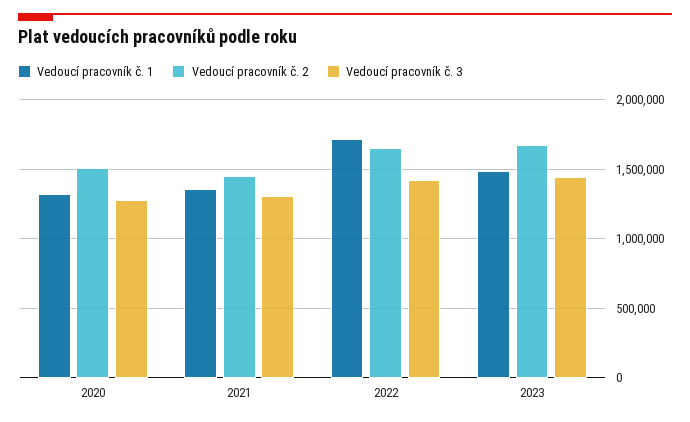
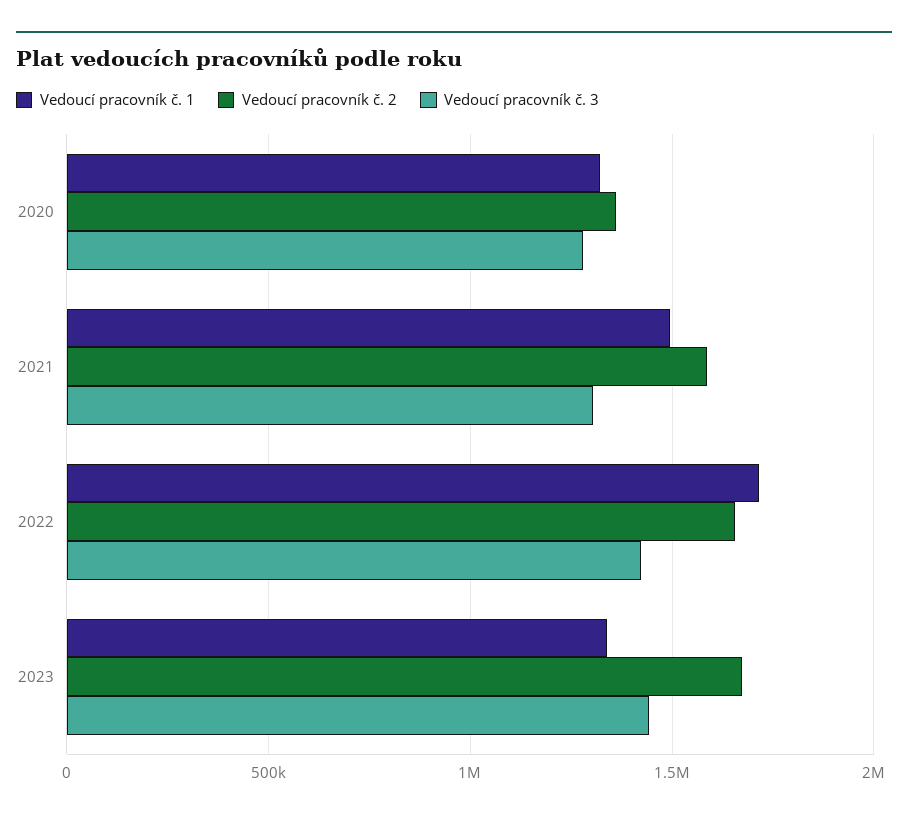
Vedoucí pracovník č. 2, 2020: 1500000 -> 1350000
Vedoucí pracovník č. 1, 2021: 1350000 -> 1500000
Vedoucí pracovník č. 2, 2021: 1450000 -> 1600000
Vedoucí pracovník č. 1, 2023: 1500000 -> 1350000

